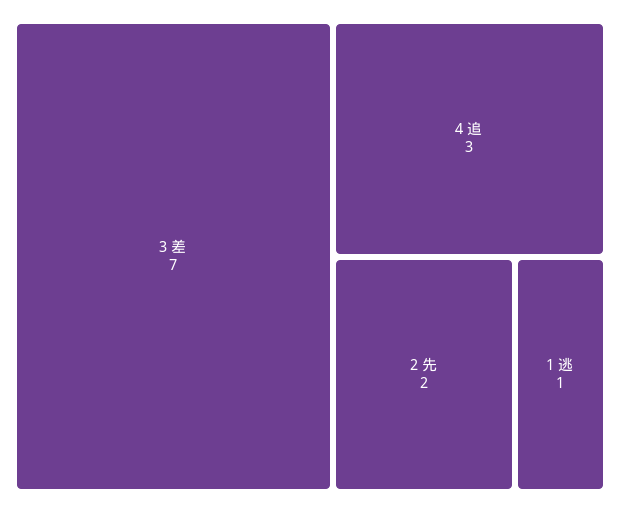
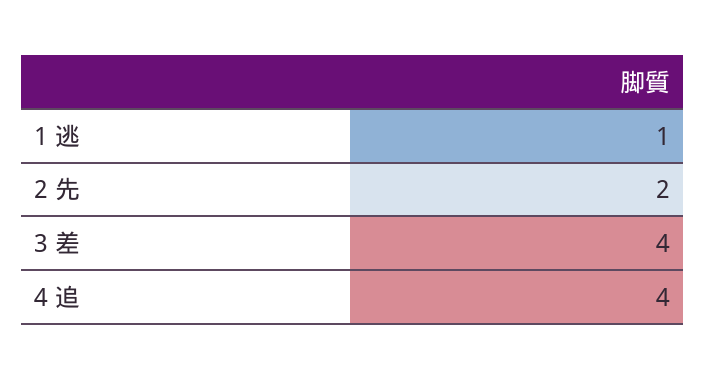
3 差: 7 -> 4
4 追: 3 -> 4

